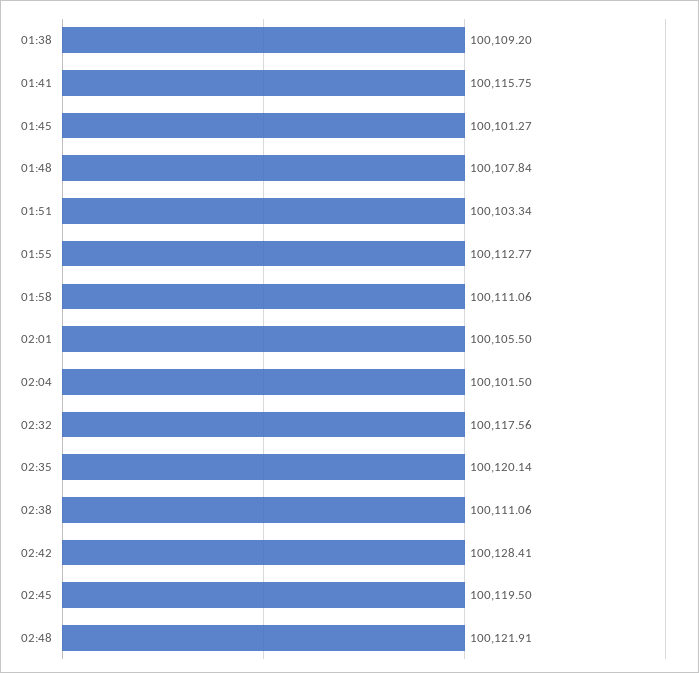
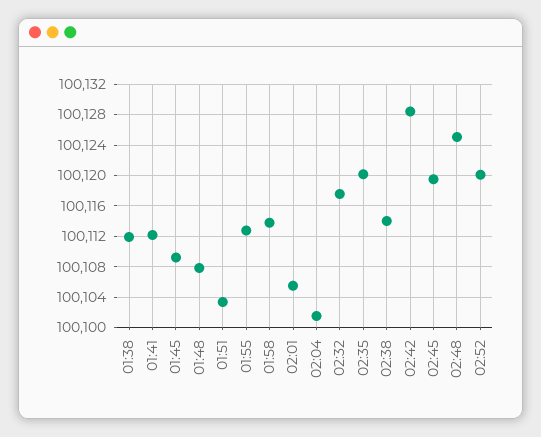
01:38: 100109.2 -> 100112
01:41: 100115.75 -> 100112
01:45: 100101.27 -> 100109
01:58: 100111.06 -> 100114
02:38: 100111.06 -> 100114
02:48: 100121.91 -> 100125
02:52: none -> 100120

